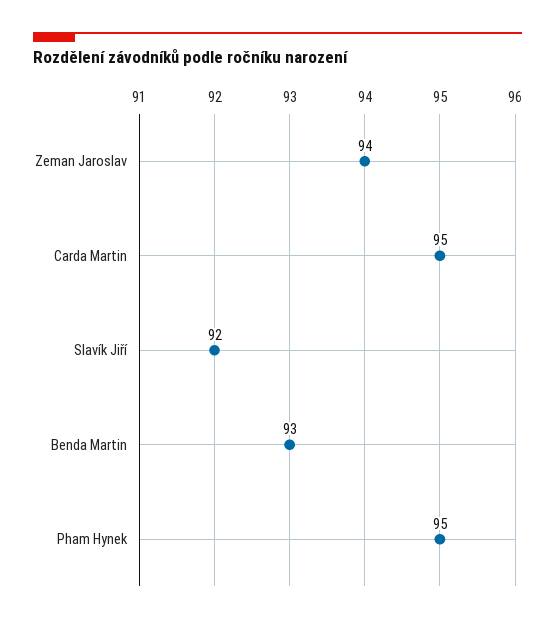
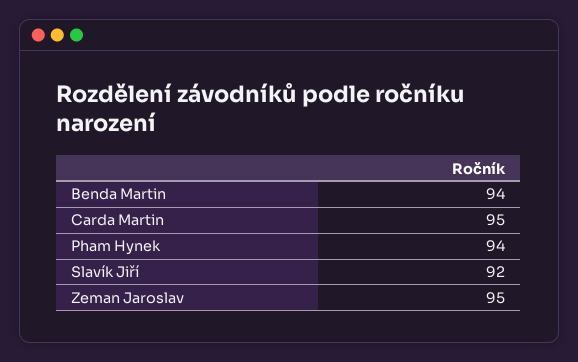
Zeman Jaroslav: 94 -> 95
Benda Martin: 93 -> 94
Pham Hynek: 95 -> 94

